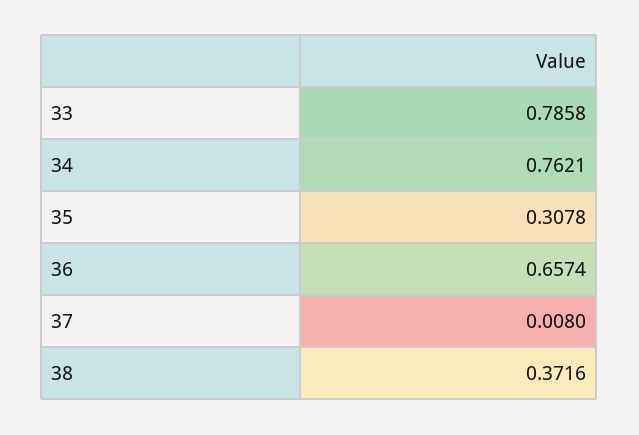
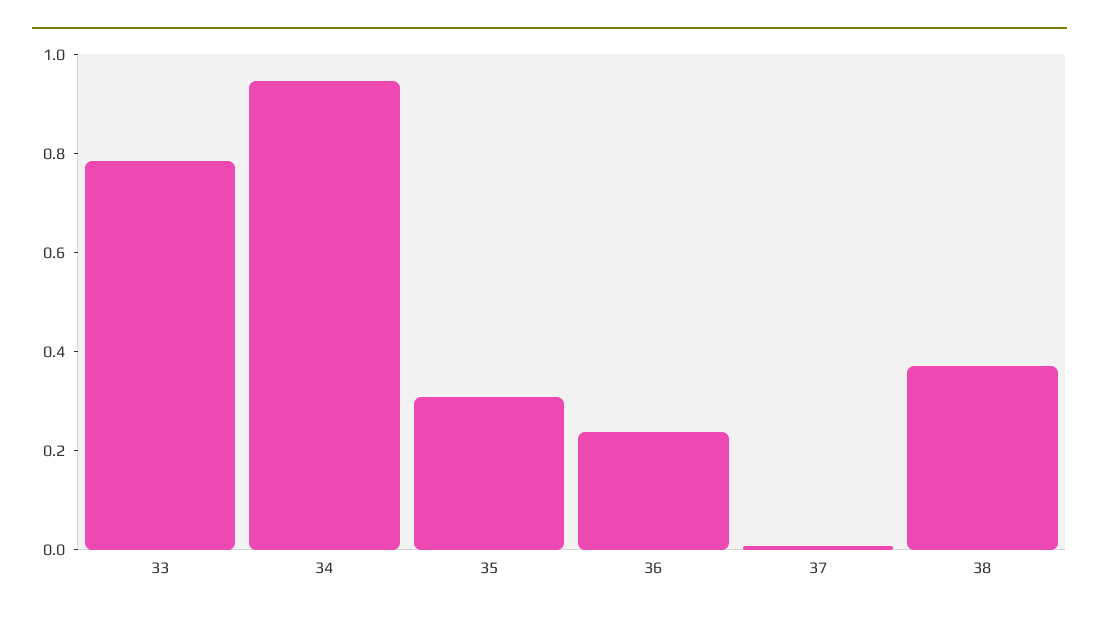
34: 0.7621 -> 0.95
36: 0.6574 -> 0.25

